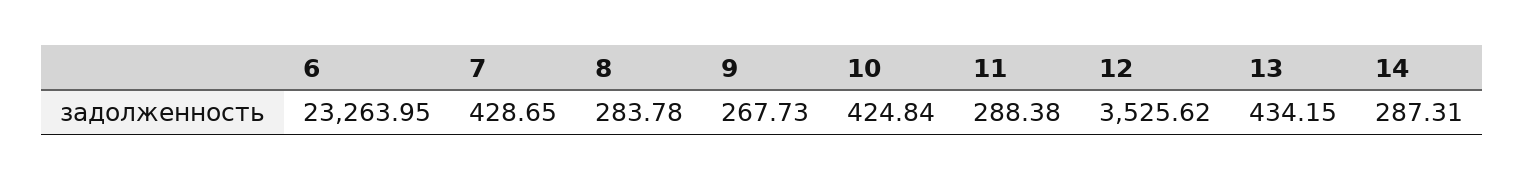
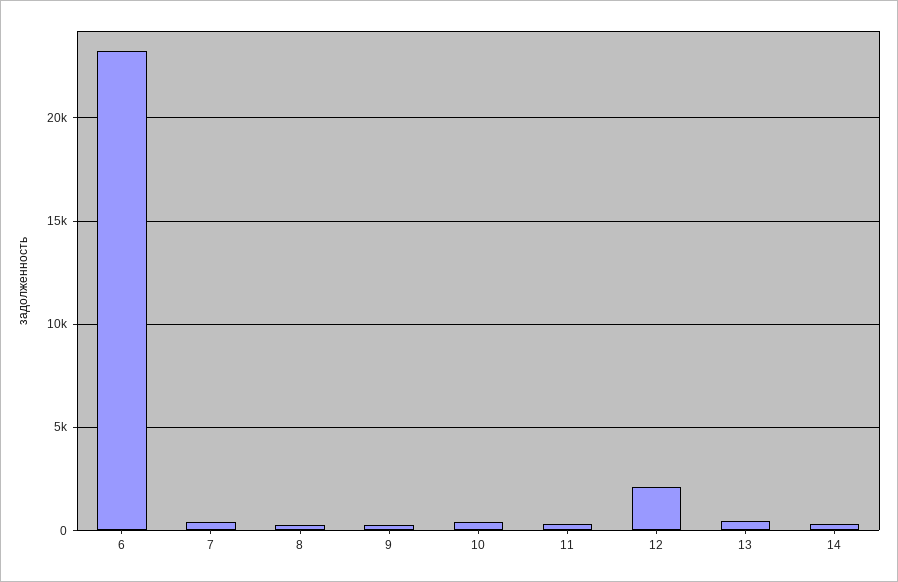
12: 3525.62 -> 2000

